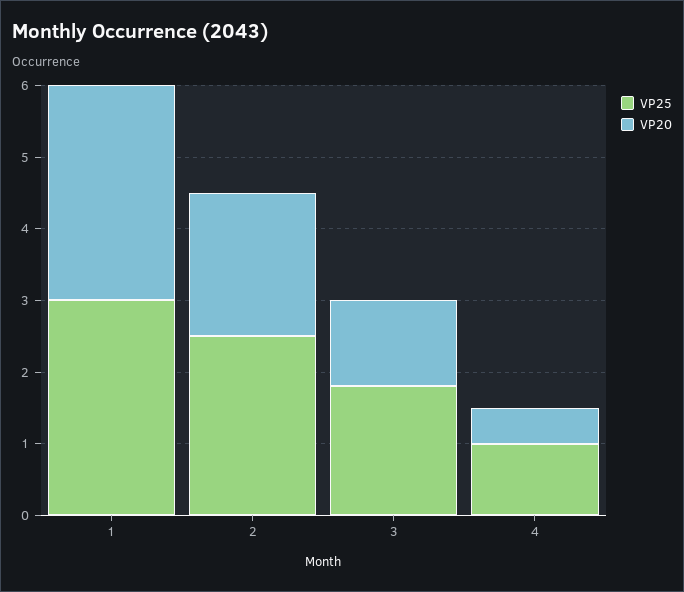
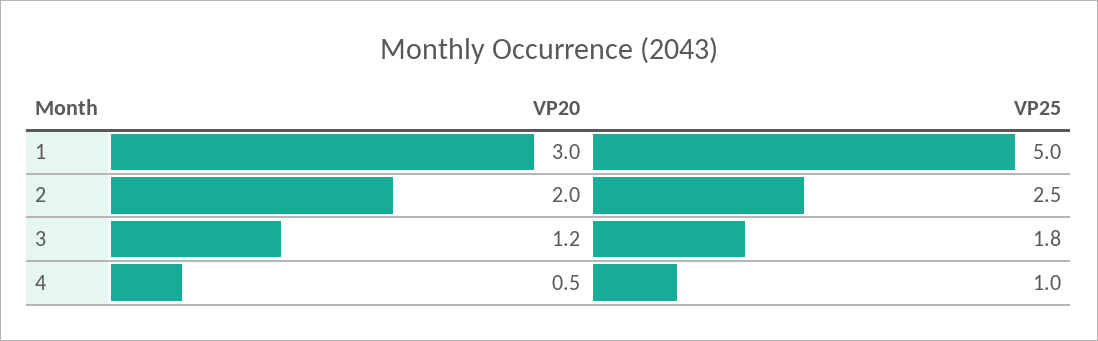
VP25, 1: 3 -> 5

